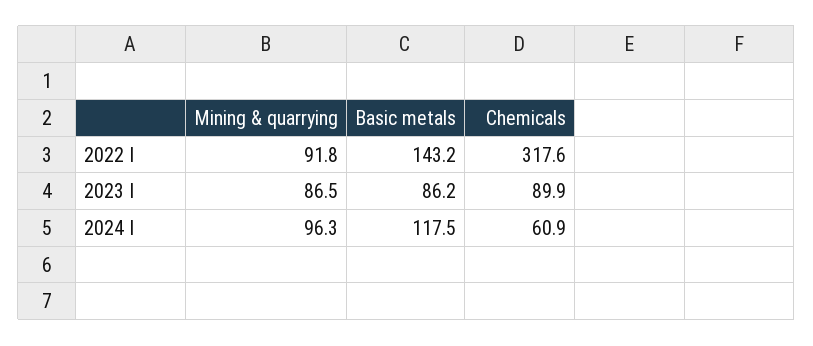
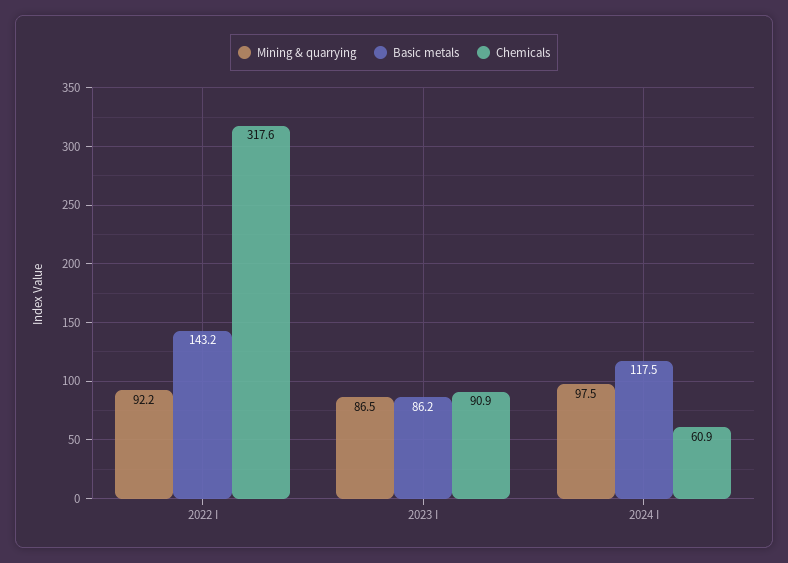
Mining & quarrying, 2022 I: 91.8 -> 92.2
Chemicals, 2023 I: 89.9 -> 90.9
Mining & quarrying, 2024 I: 96.3 -> 97.5

